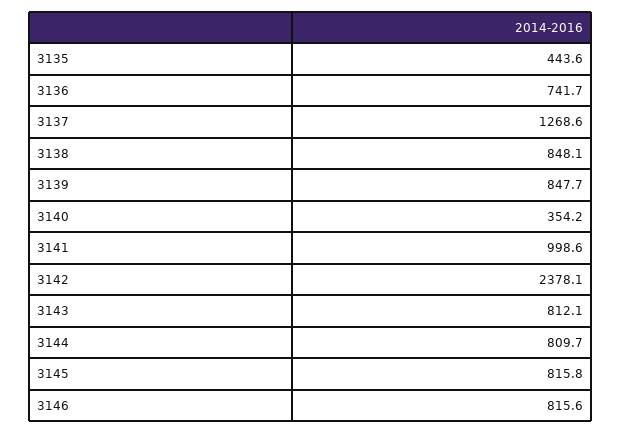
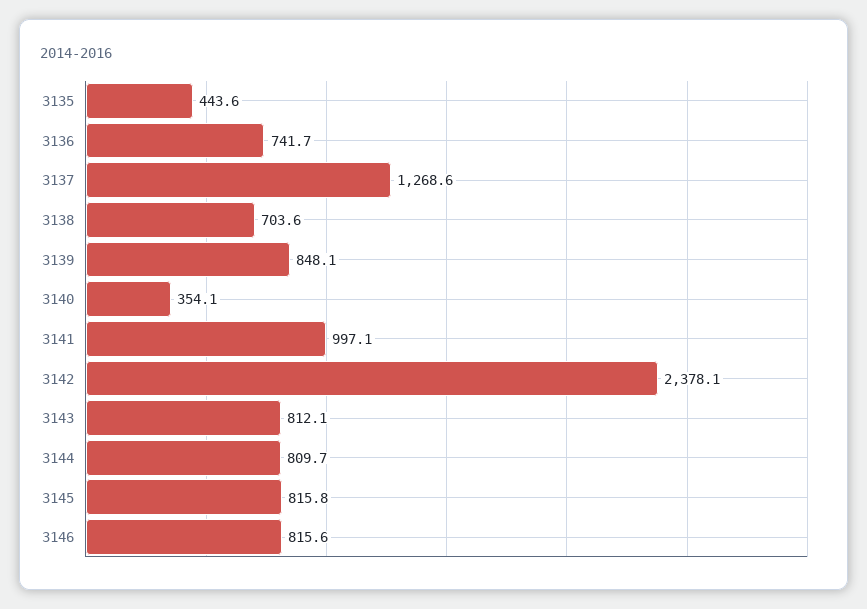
3138: 848.1 -> 703.6
3139: 847.7 -> 848.1
3140: 354.2 -> 354.1
3141: 998.6 -> 997.1

